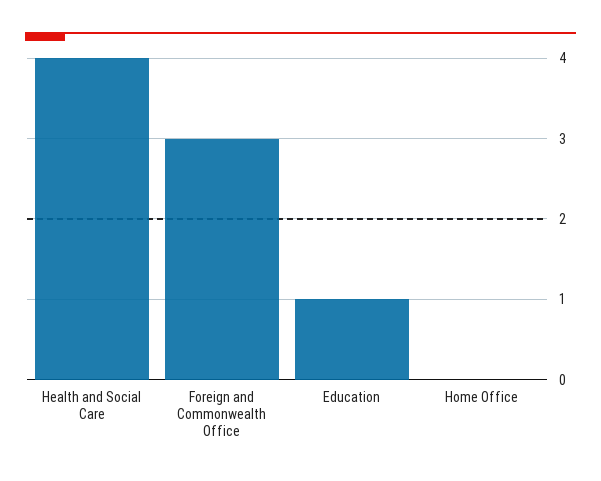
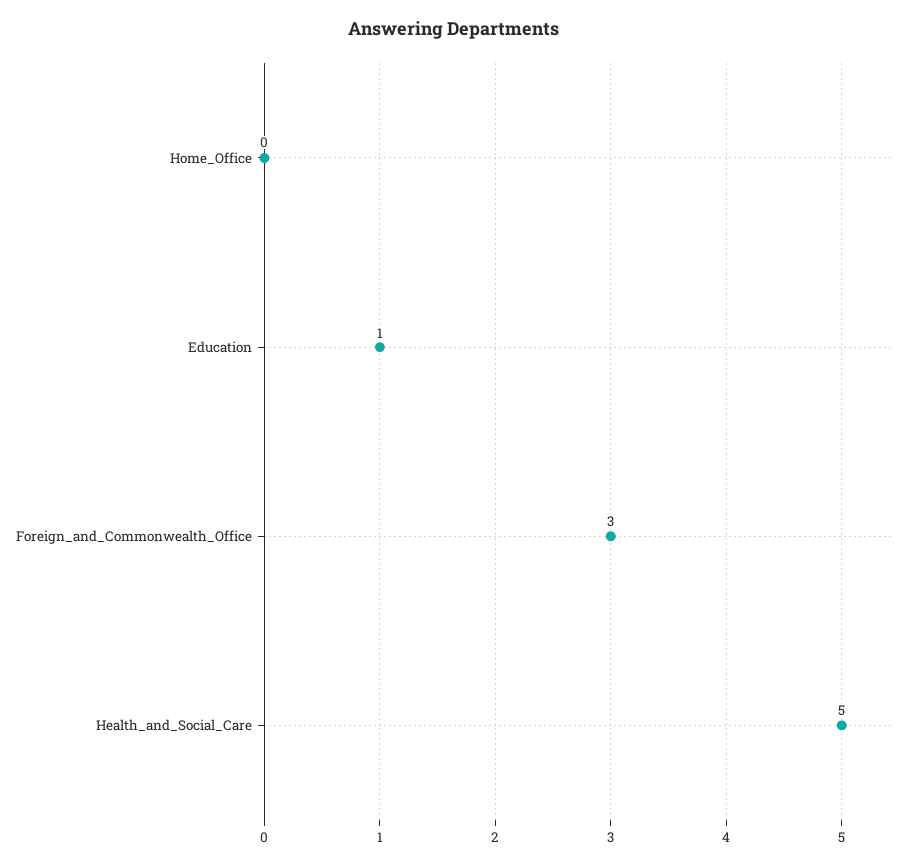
Health and Social Care: 4 -> 5

